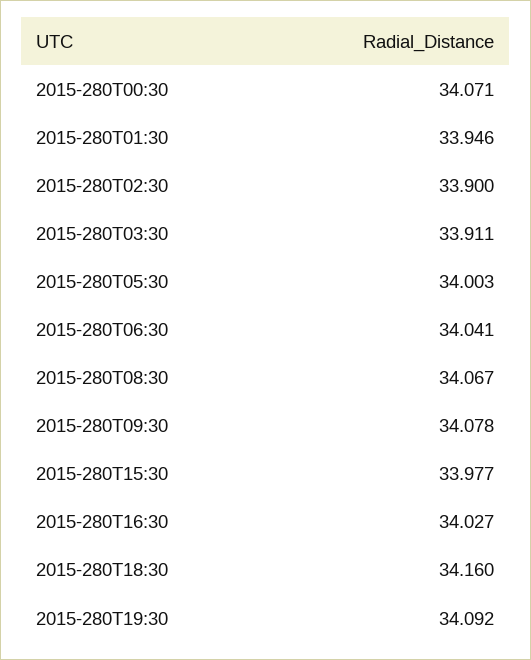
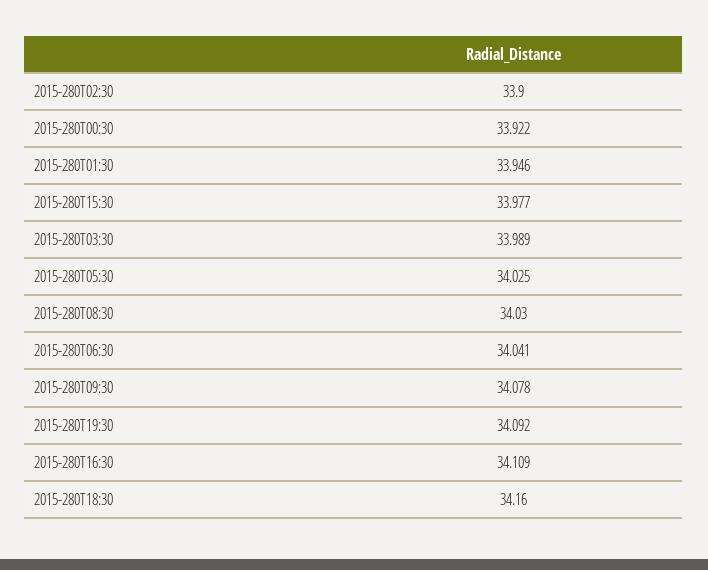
2015-280T00:30: 34.071 -> 33.922
2015-280T03:30: 33.911 -> 33.989
2015-280T05:30: 34.003 -> 34.025
2015-280T08:30: 34.067 -> 34.03
2015-280T16:30: 34.027 -> 34.109

